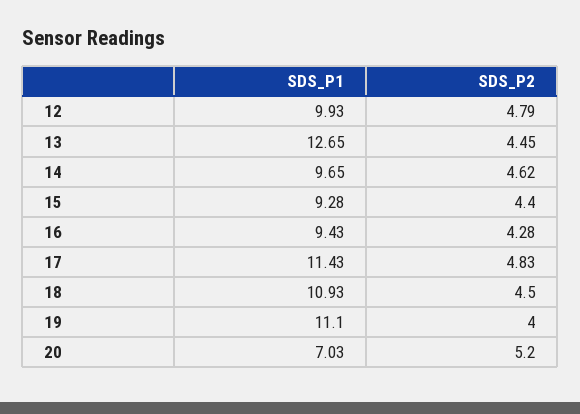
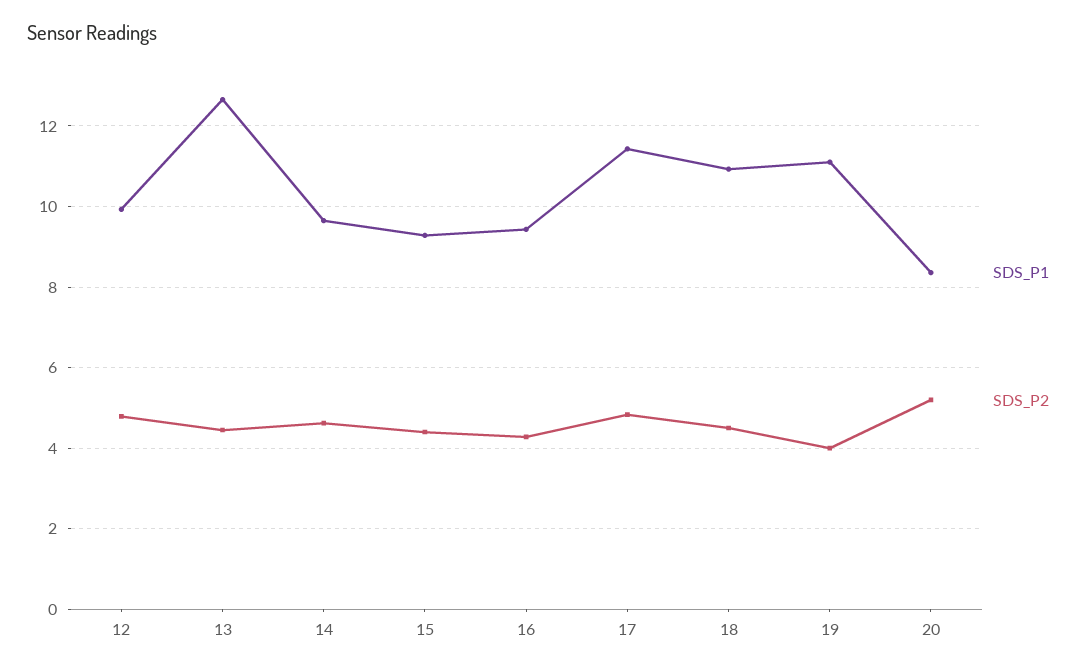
SDS_P1, 20: 7.03 -> 8.4

